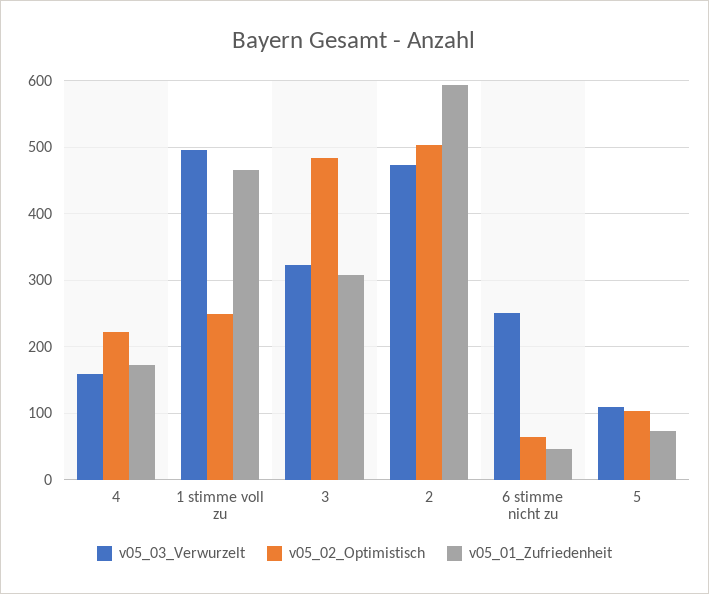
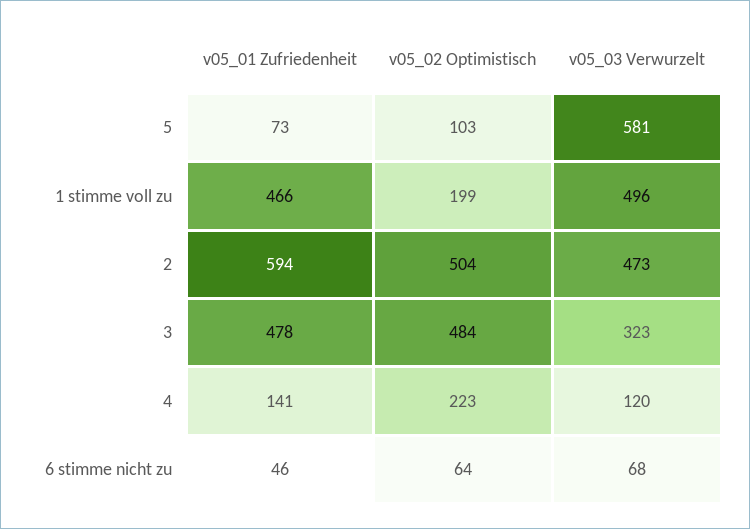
v05_03_Verwurzelt, 4: 160 -> 120
v05_01_Zufriedenheit, 4: 170 -> 141
v05_02_Optimistisch, 1 stimme voll zu: 250 -> 199
v05_01_Zufriedenheit, 3: 310 -> 478
v05_03_Verwurzelt, 6 stimme nicht zu: 250 -> 68
v05_03_Verwurzelt, 5: 110 -> 581

